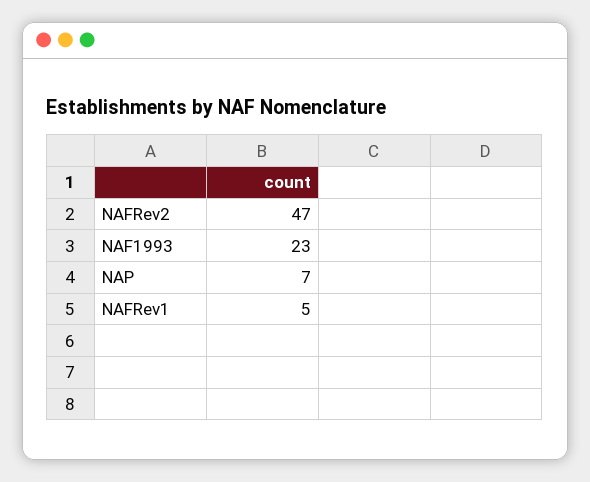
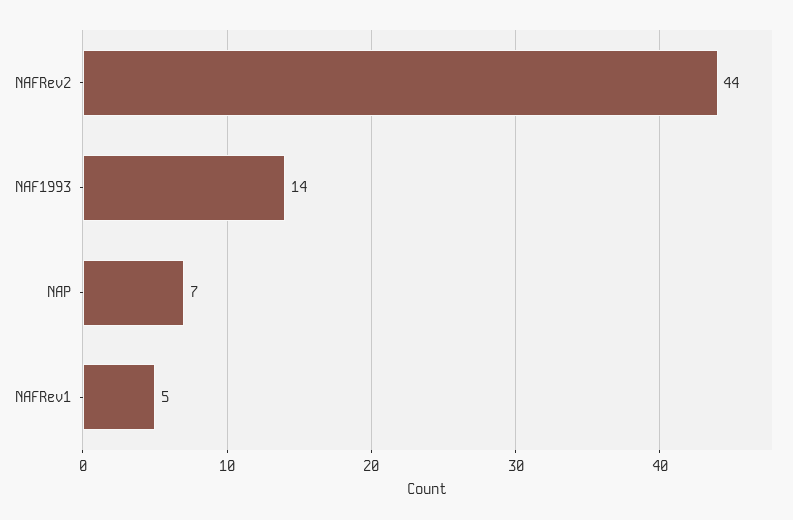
NAFRev2: 47 -> 44
NAF1993: 23 -> 14

